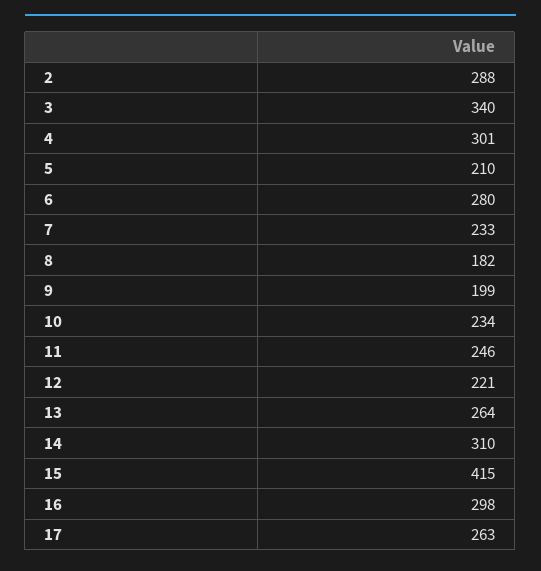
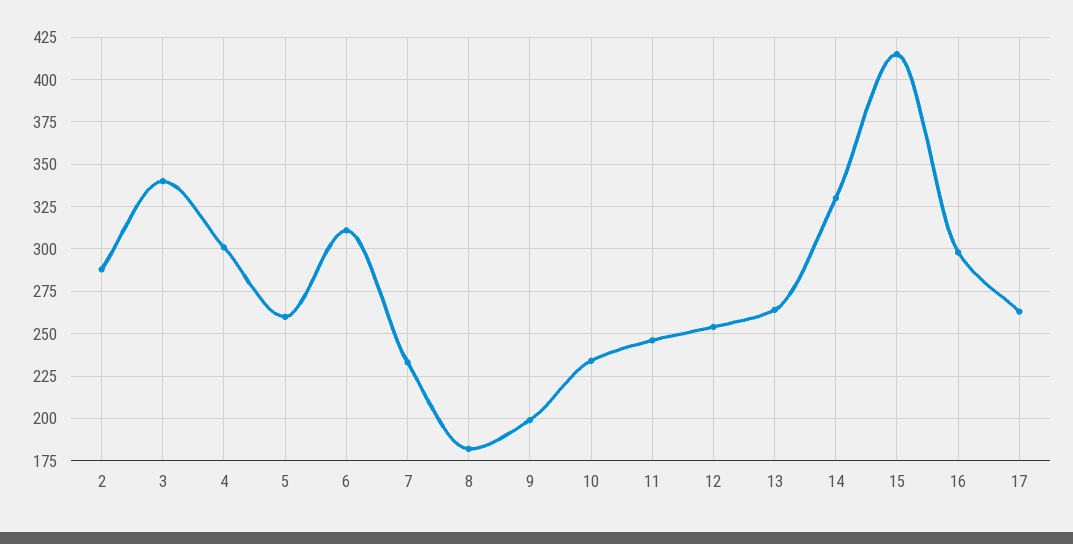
5: 210 -> 260
6: 280 -> 310
12: 221 -> 255
14: 310 -> 330

